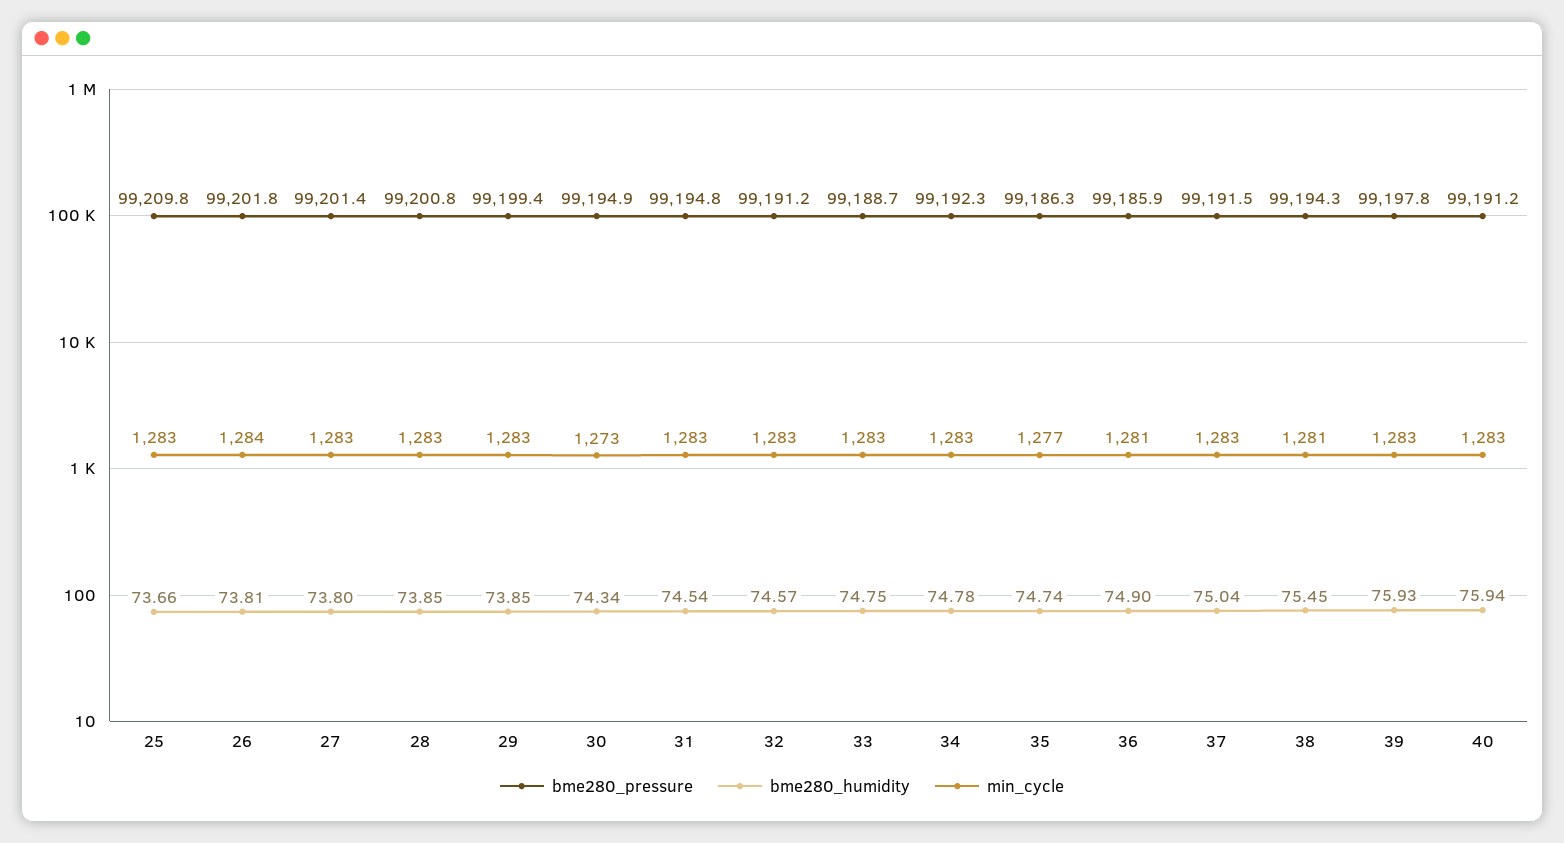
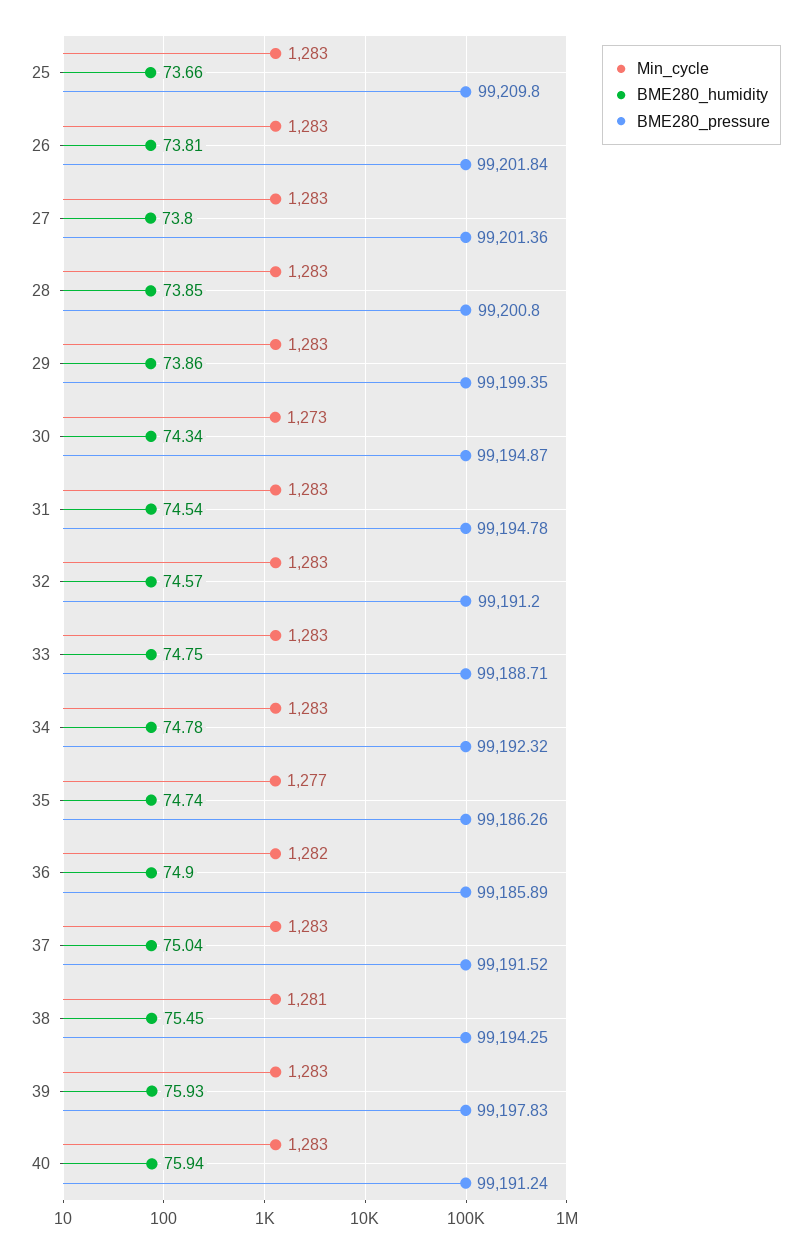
min_cycle, 26: 1284 -> 1283
bme280_humidity, 29: 73.85 -> 73.86
min_cycle, 36: 1281 -> 1282

